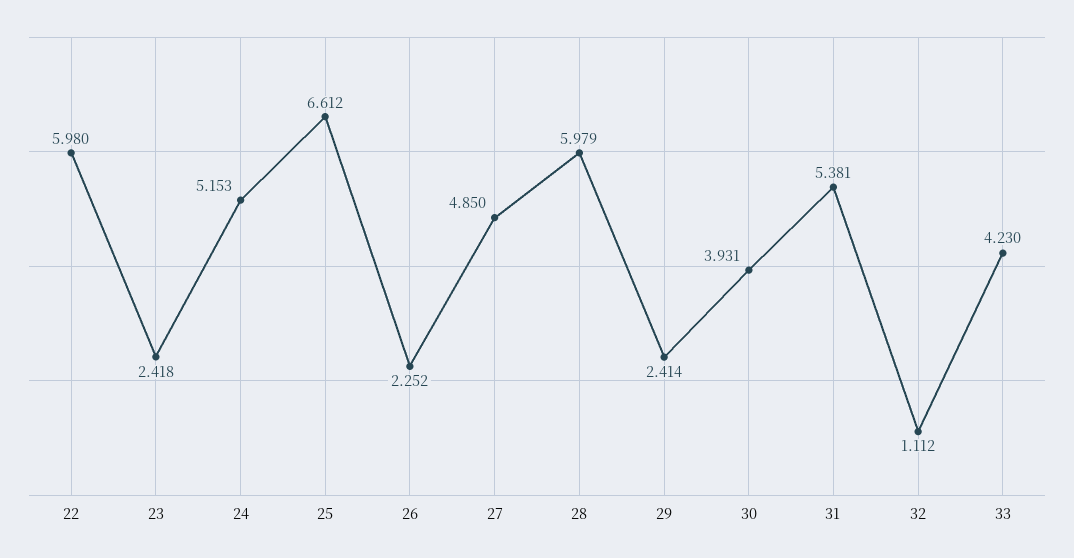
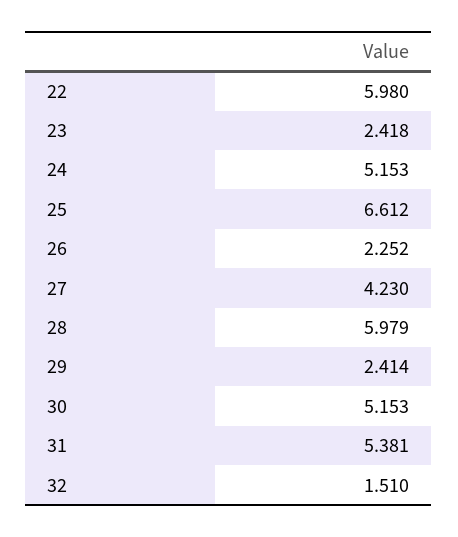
27: 4.85 -> 4.23
30: 3.931 -> 5.153
32: 1.112 -> 1.51
33: 4.23 -> none

